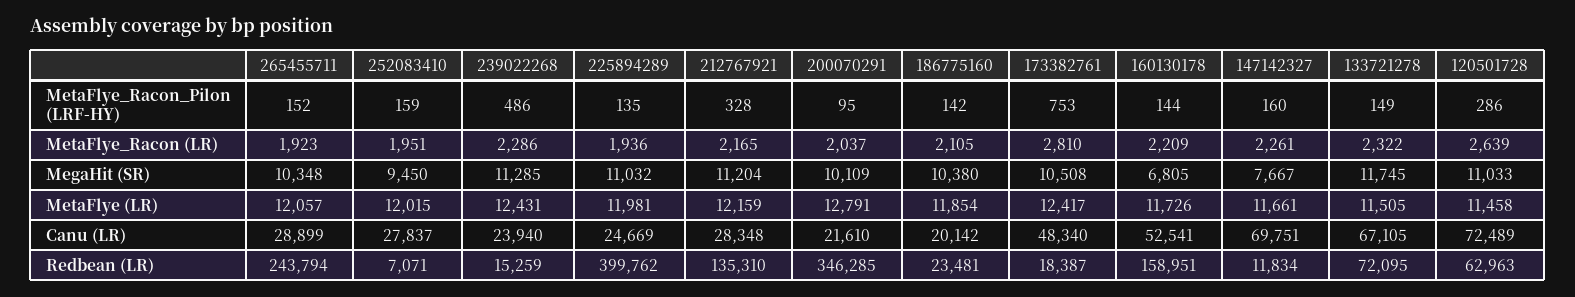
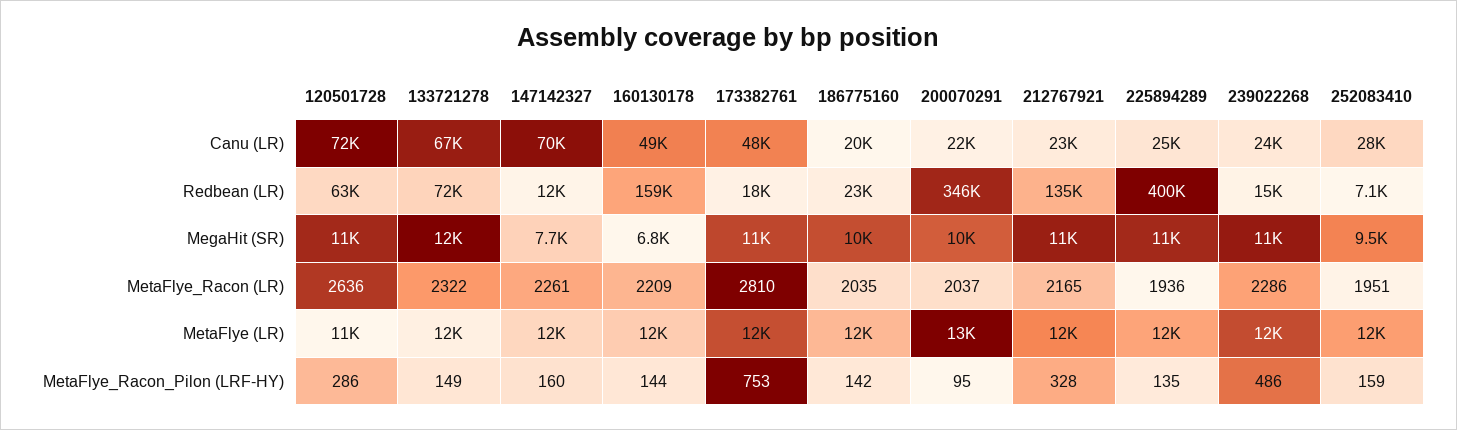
265455711, MetaFlye_Racon_Pilon (LRF-HY): 152 -> none
265455711, MetaFlye_Racon (LR): 1923 -> none
186775160, MetaFlye_Racon (LR): 2105 -> 2035
120501728, MetaFlye_Racon (LR): 2639 -> 2636
265455711, MegaHit (SR): 10348 -> none
265455711, MetaFlye (LR): 12057 -> none
265455711, Canu (LR): 28899 -> none
212767921, Canu (LR): 28348 -> 23000
160130178, Canu (LR): 52541 -> 49000
265455711, Redbean (LR): 243794 -> none

